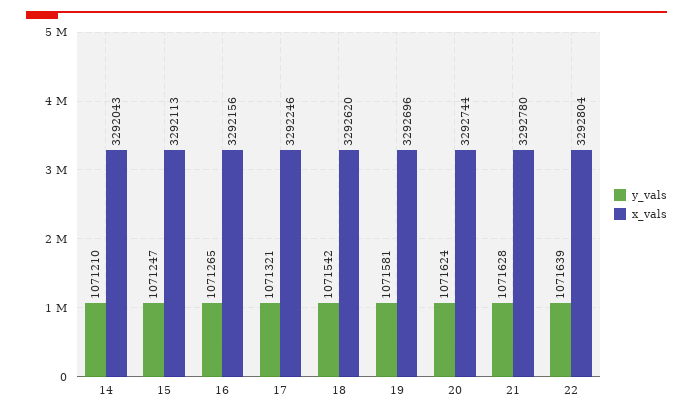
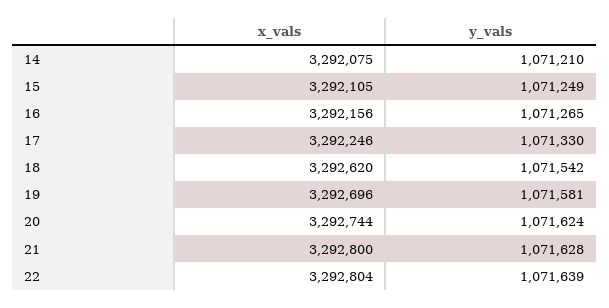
x_vals, 14: 3292043 -> 3292075
y_vals, 15: 1071247 -> 1071249
x_vals, 15: 3292113 -> 3292105
y_vals, 17: 1071321 -> 1071330
x_vals, 21: 3292780 -> 3292800

